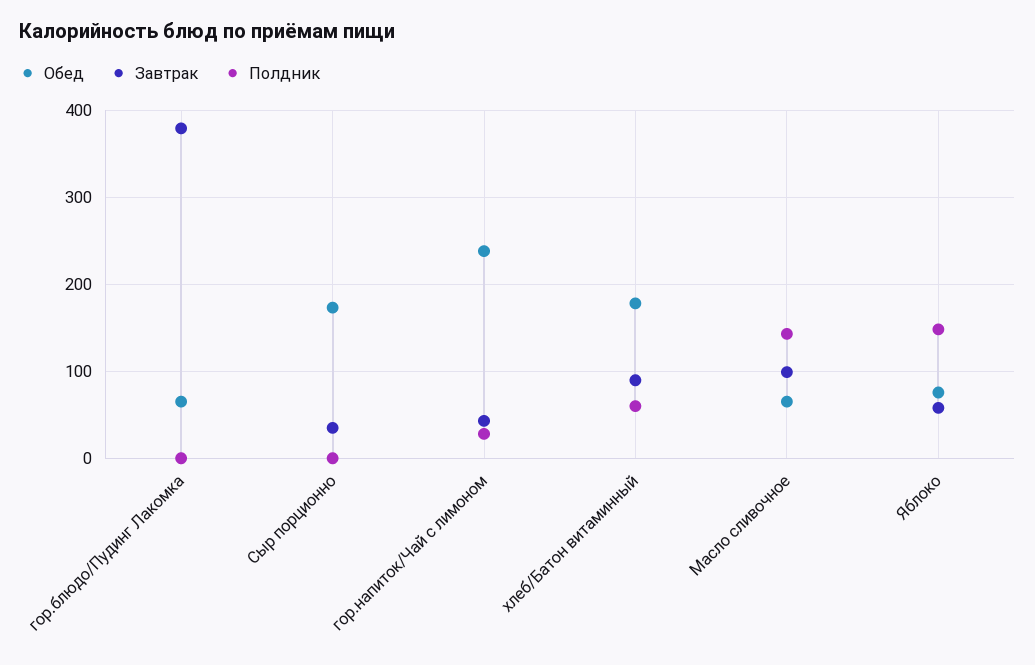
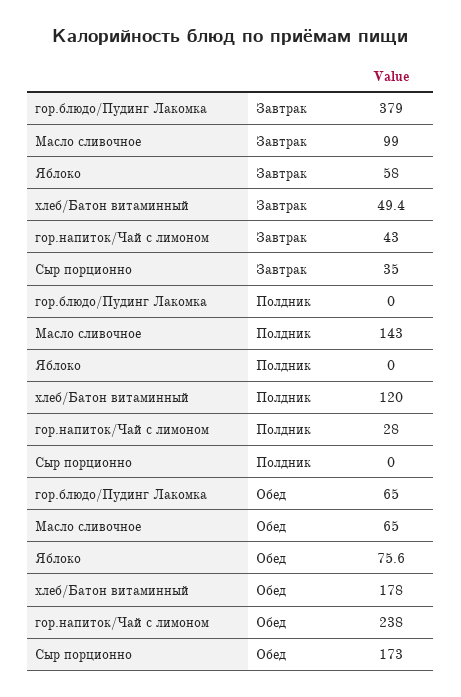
Завтрак, хлеб/Батон витаминный: 90 -> 49.4
Полдник, хлеб/Батон витаминный: 60 -> 120
Полдник, Яблоко: 150 -> 0

